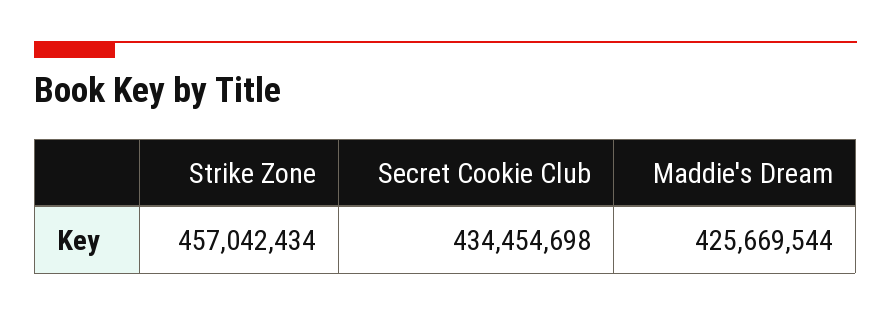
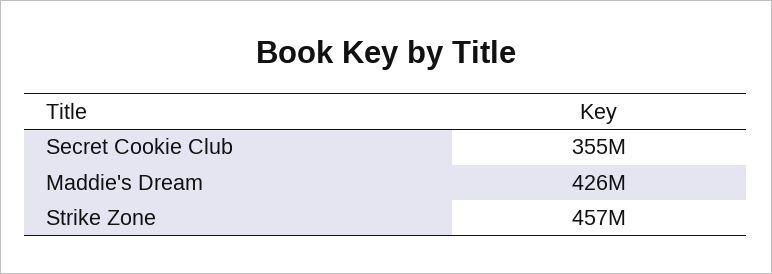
Secret Cookie Club: 434454698 -> 355000000

